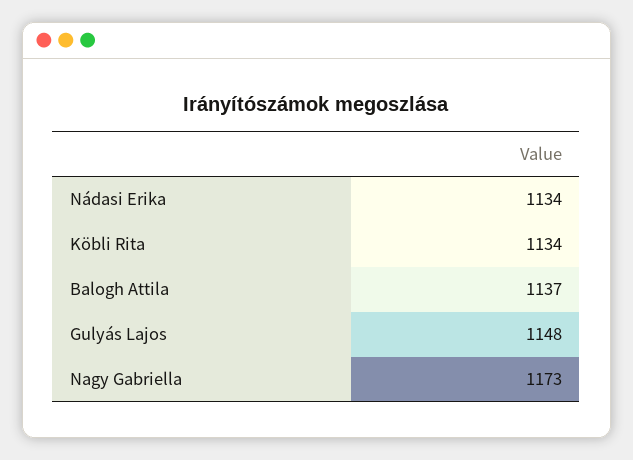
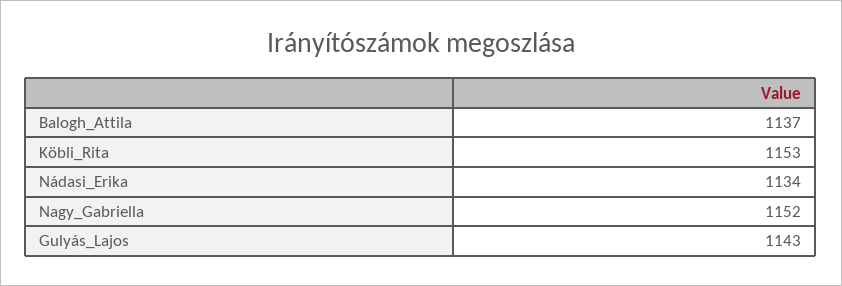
Köbli Rita: 1134 -> 1153
Gulyás Lajos: 1148 -> 1143
Nagy Gabriella: 1173 -> 1152

